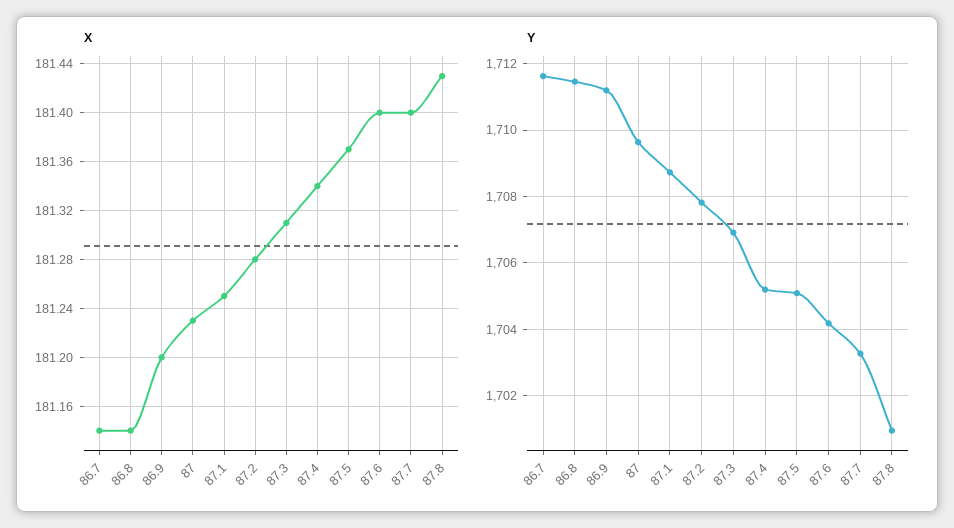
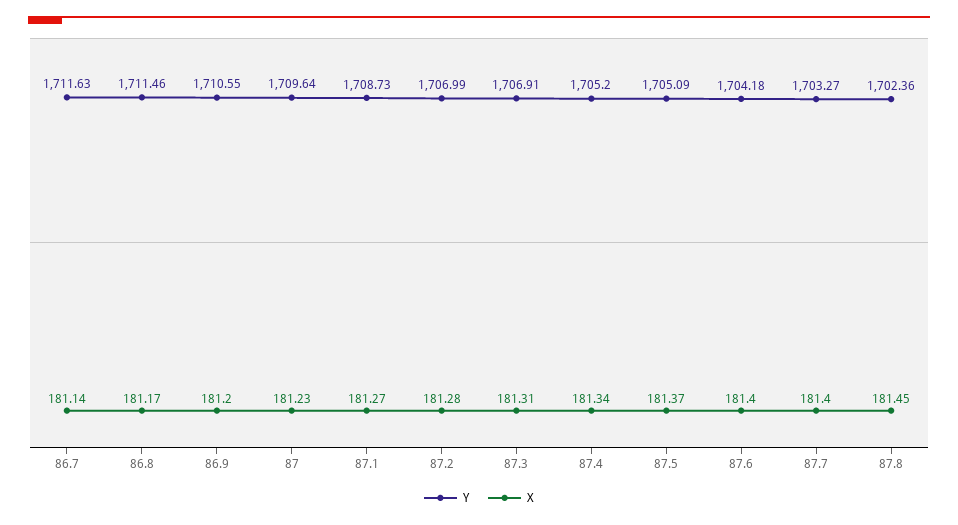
X, 86.8: 181.14 -> 181.17
X, 87.1: 181.25 -> 181.27
X, 87.8: 181.43 -> 181.45
Y, 86.9: 1711.2 -> 1710.55
Y, 87.2: 1707.8 -> 1706.99
Y, 87.8: 1701 -> 1702.36

